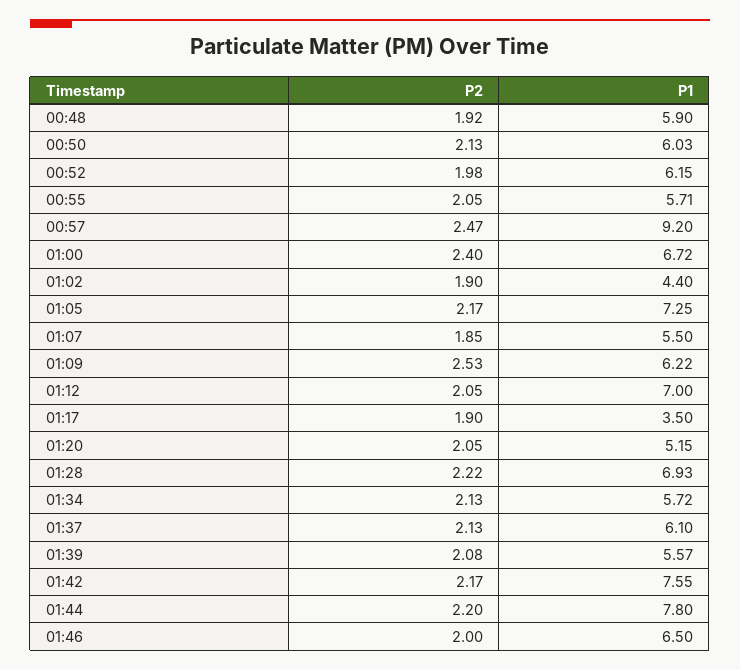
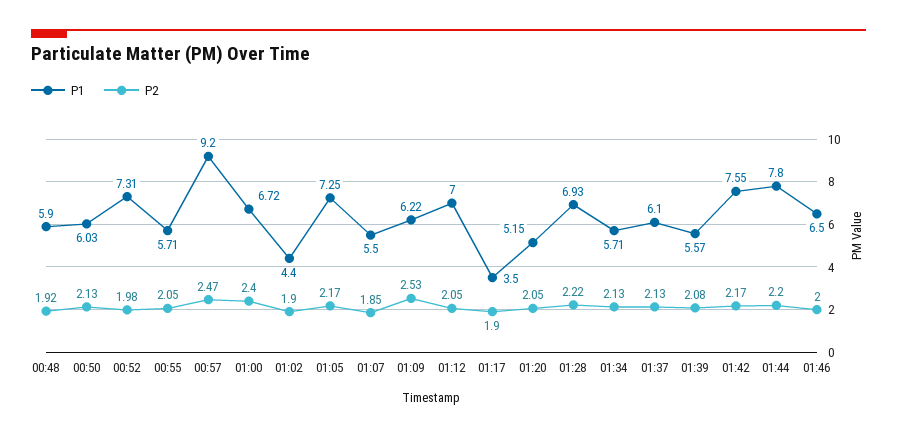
P1, 00:52: 6.15 -> 7.31
P1, 01:34: 5.72 -> 5.71

